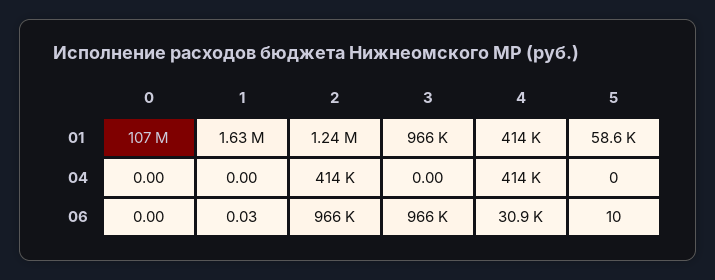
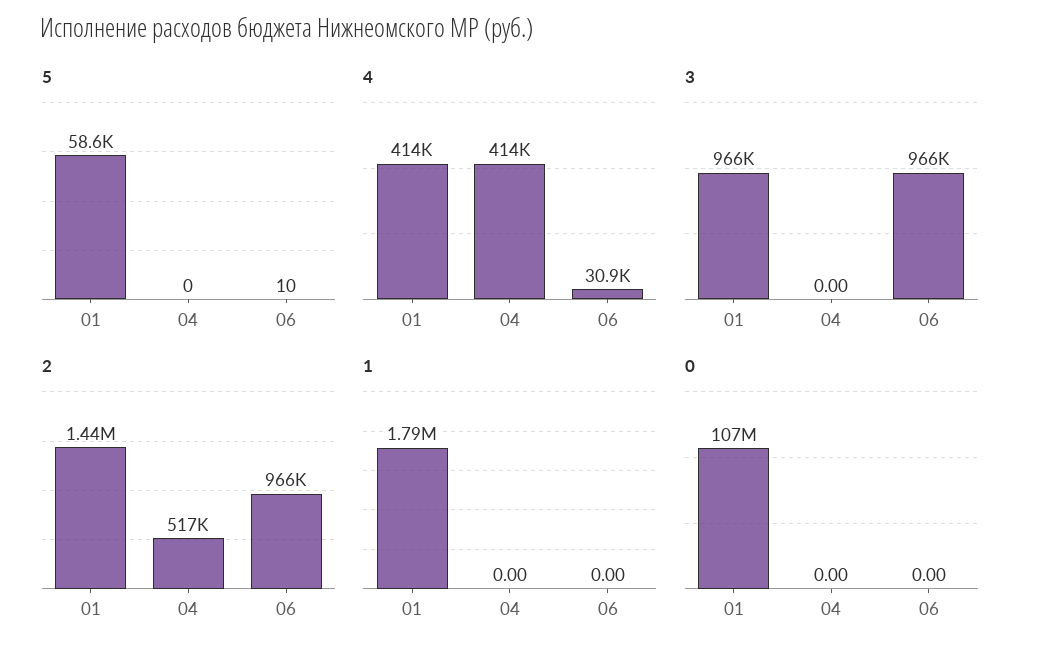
1, 01: 1630000 -> 1790000
2, 01: 1240000 -> 1440000
2, 04: 414000 -> 517000
1, 06: 0.03 -> 0

